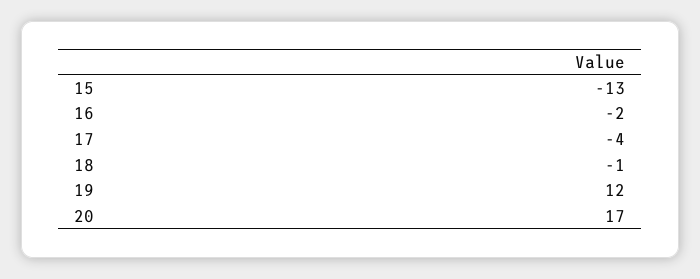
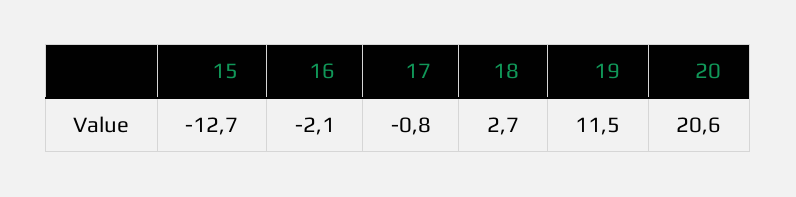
17: -4 -> -0.8
18: -1 -> 2.7
20: 17 -> 20.6

